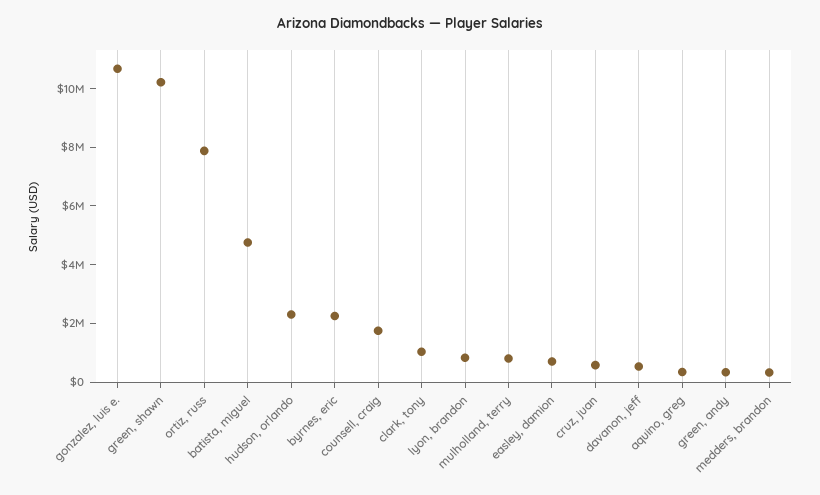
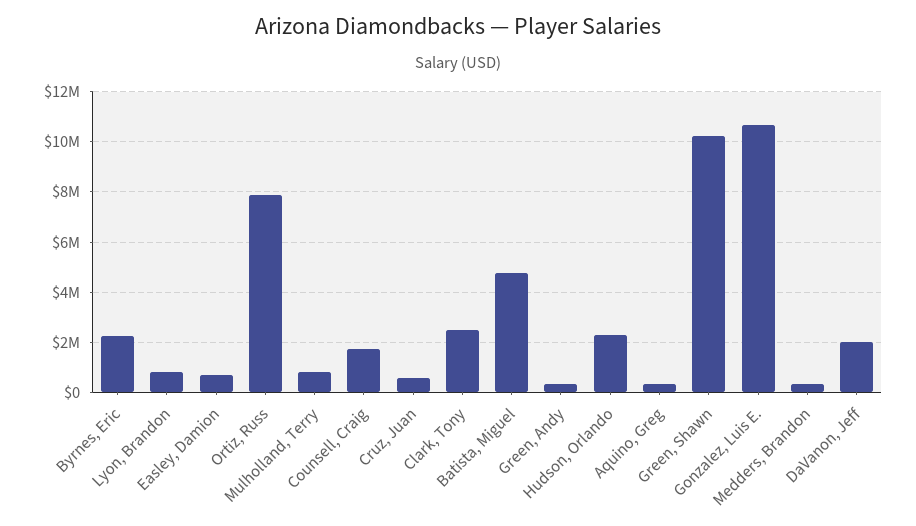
clark, tony: 1000000 -> 2500000
davanon, jeff: 500000 -> 2000000

